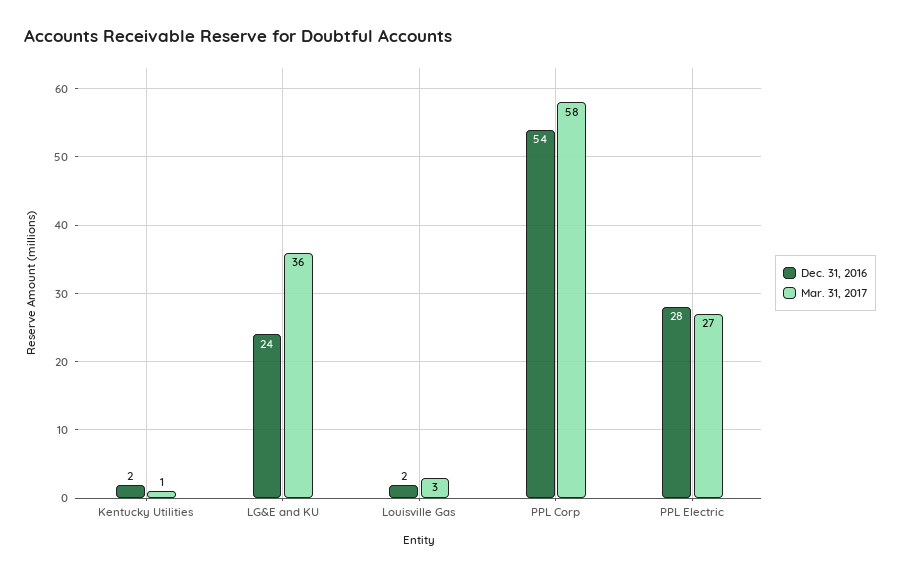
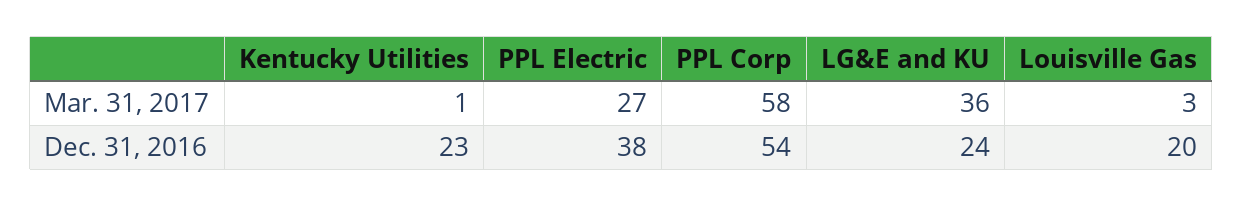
Dec. 31, 2016, Kentucky Utilities: 2 -> 23
Dec. 31, 2016, Louisville Gas: 2 -> 20
Dec. 31, 2016, PPL Electric: 28 -> 38

